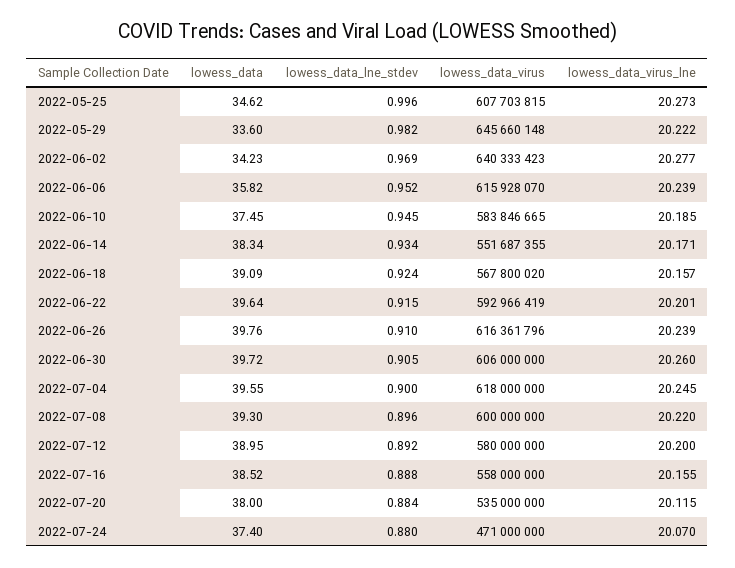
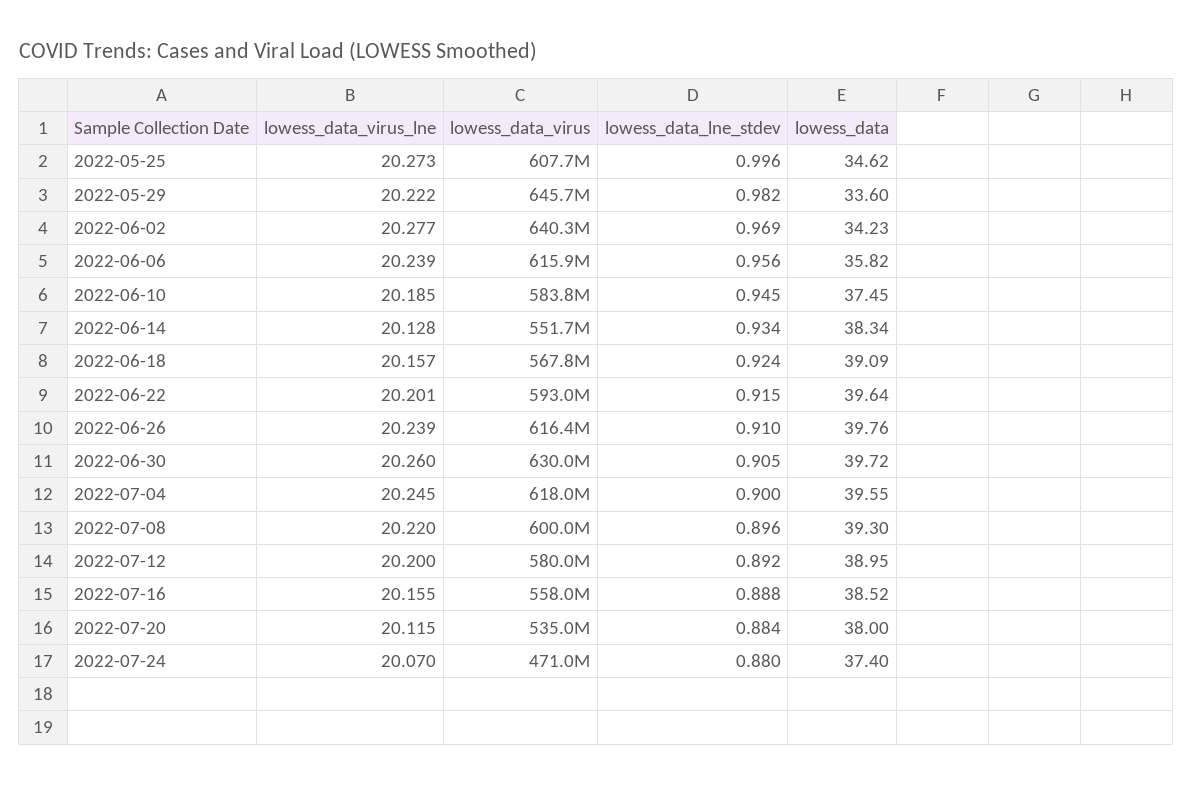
lowess_data_lne_stdev, 2022-06-06: 0.952 -> 0.956
lowess_data_virus_lne, 2022-06-14: 20.171 -> 20.128
lowess_data_virus, 2022-06-30: 606000000 -> 630000000

